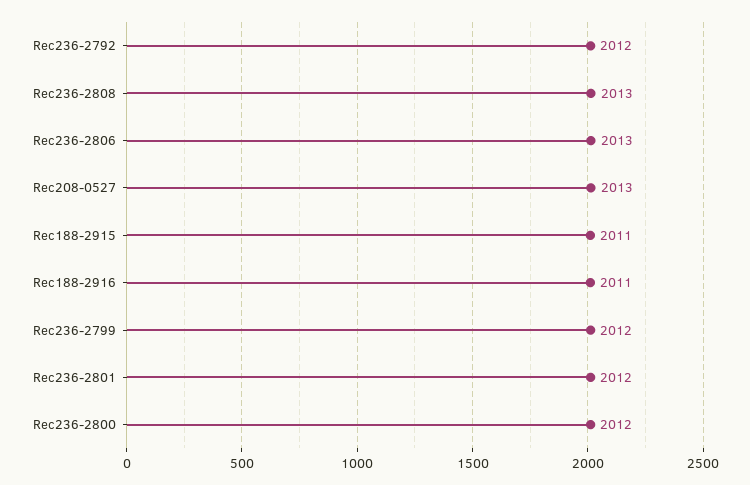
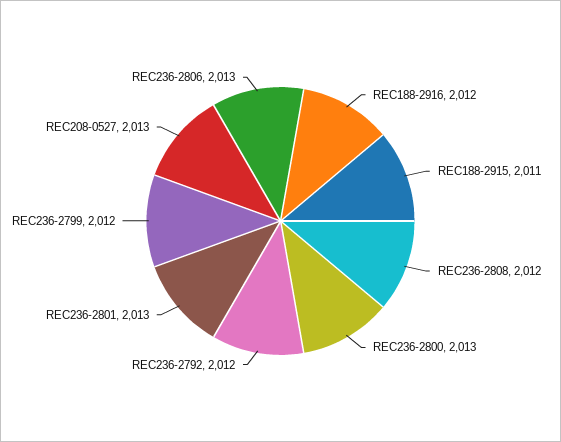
Rec236-2808: 2013 -> 2012
Rec188-2916: 2011 -> 2012
Rec236-2801: 2012 -> 2013
Rec236-2800: 2012 -> 2013

